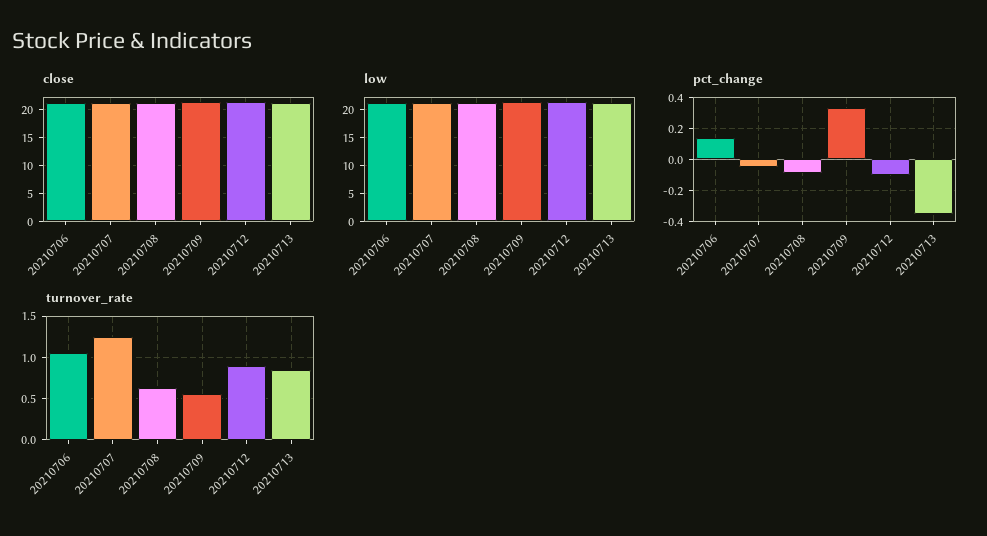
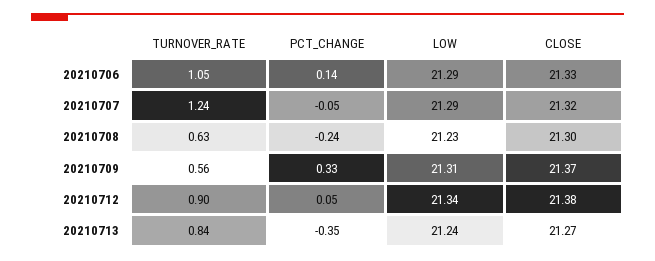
pct_change, 20210708: -0.1 -> -0.24
pct_change, 20210712: -0.1 -> 0.05

